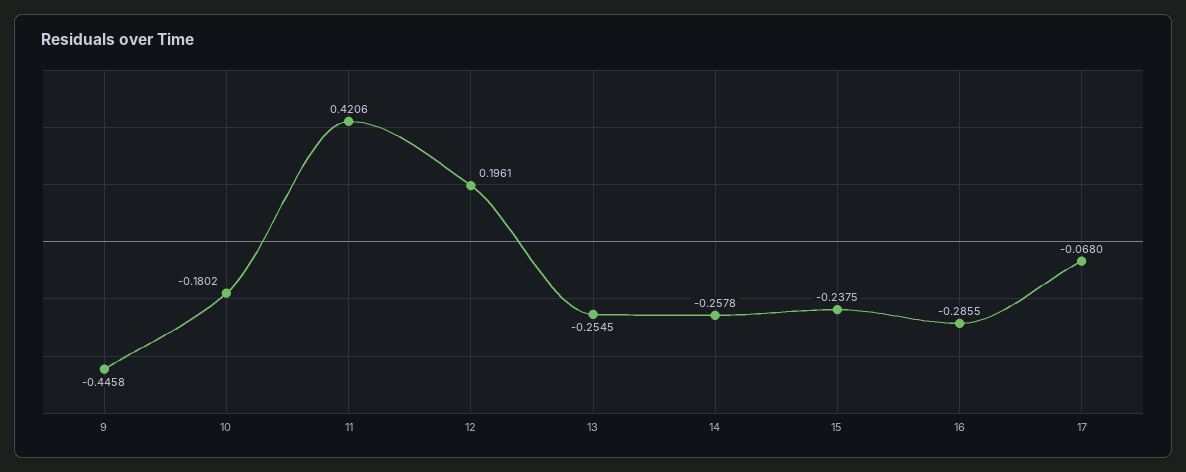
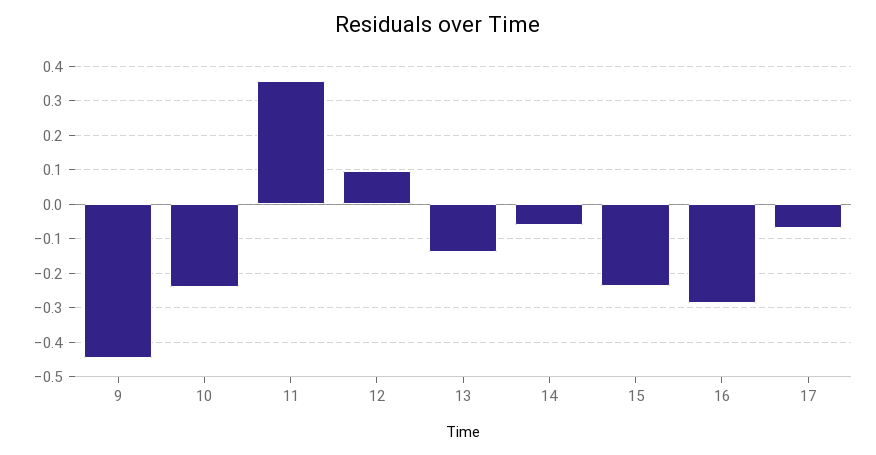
10: -0.1802 -> -0.24
11: 0.4206 -> 0.36
12: 0.1961 -> 0.1
13: -0.2545 -> -0.14
14: -0.2578 -> -0.06

